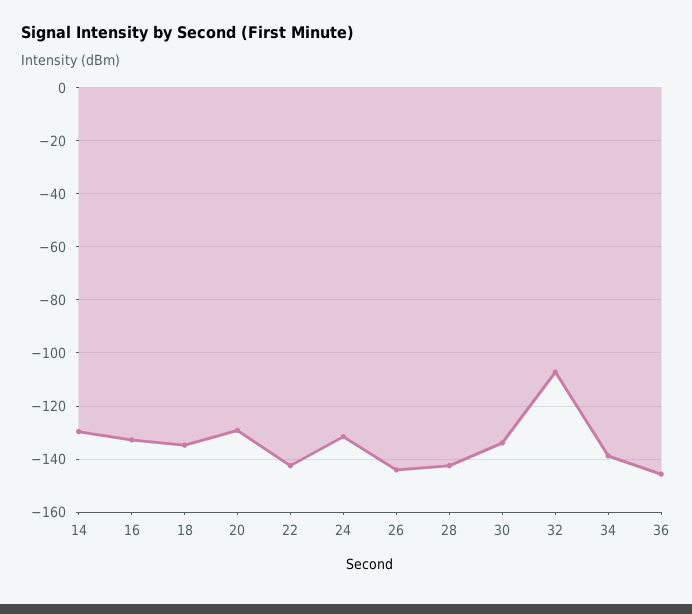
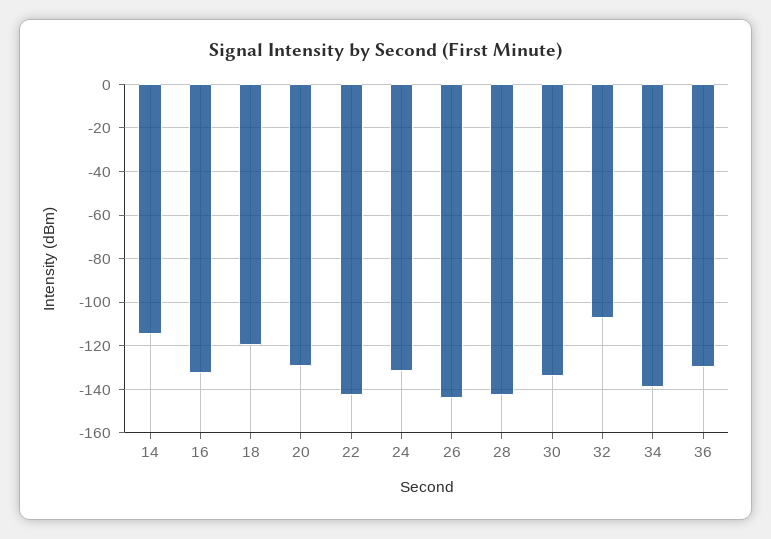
14: -130 -> -115
18: -135 -> -120
36: -145 -> -130

